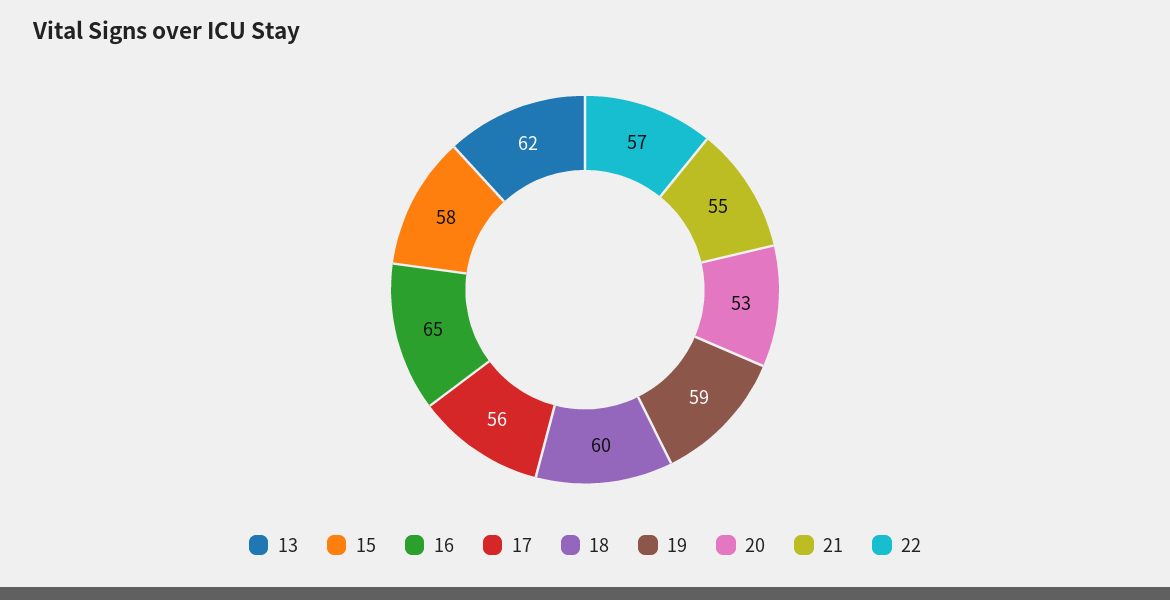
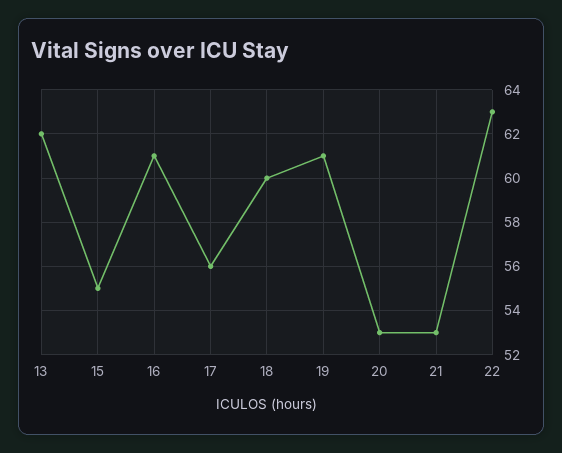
15: 58 -> 55
16: 65 -> 61
19: 59 -> 61
21: 55 -> 53
22: 57 -> 63

